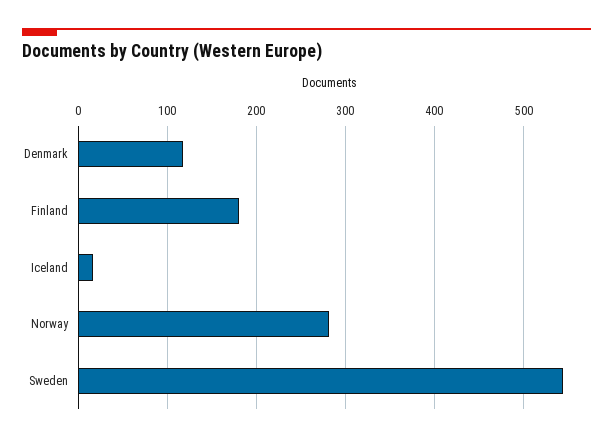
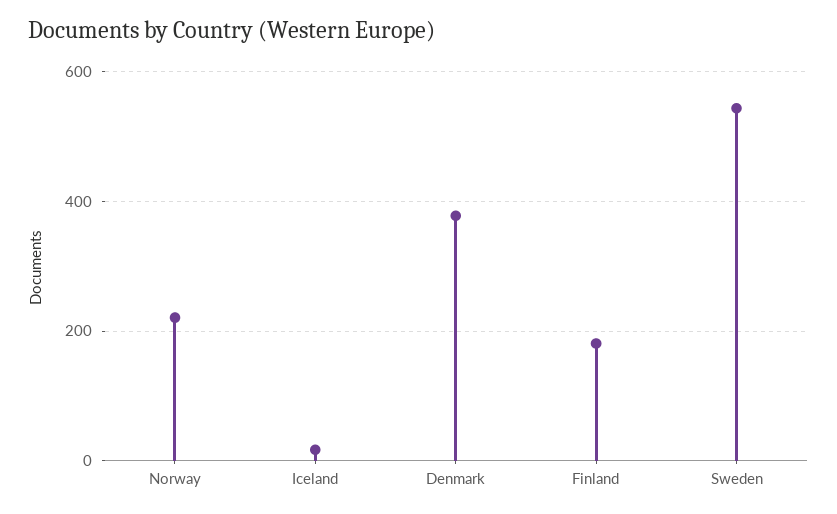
Denmark: 120 -> 380
Norway: 280 -> 220

